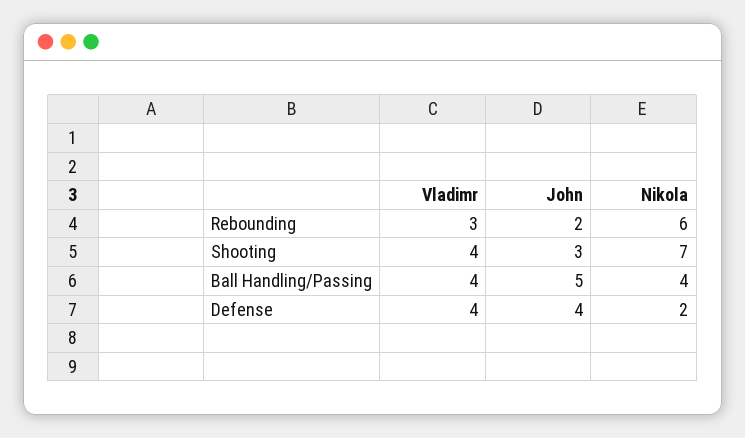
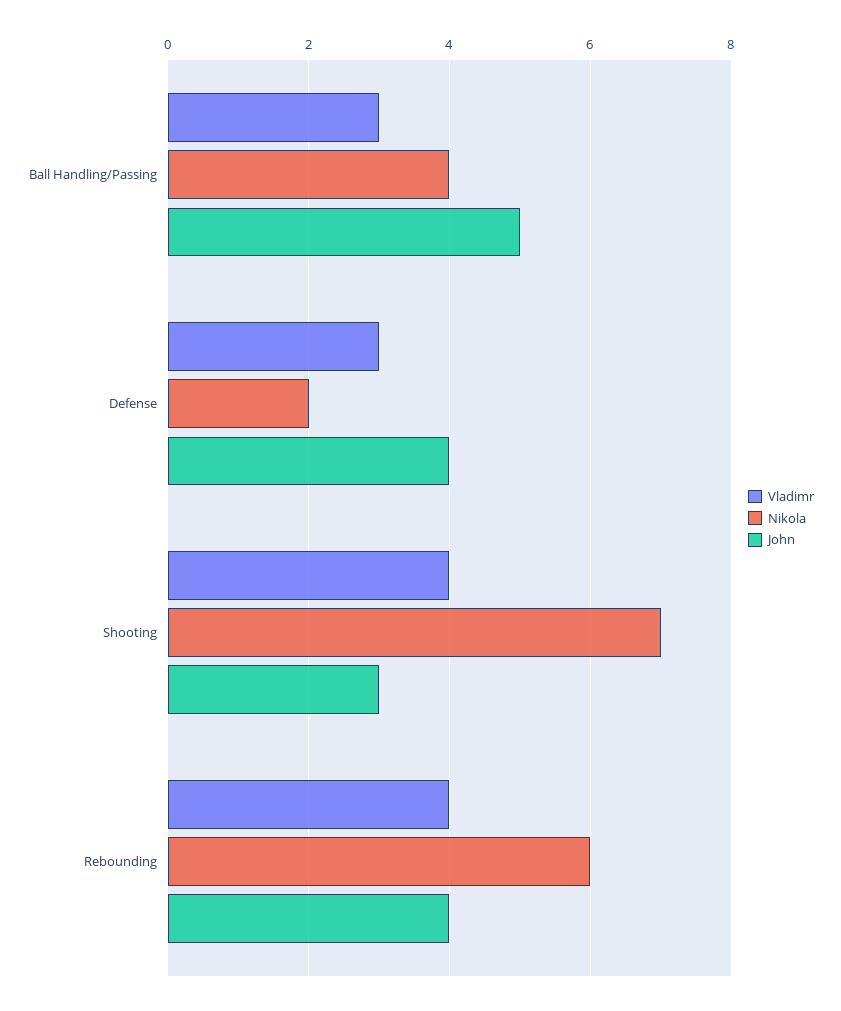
Vladimr, Rebounding: 3 -> 4
John, Rebounding: 2 -> 4
Vladimr, Ball Handling/Passing: 4 -> 3
Vladimr, Defense: 4 -> 3

